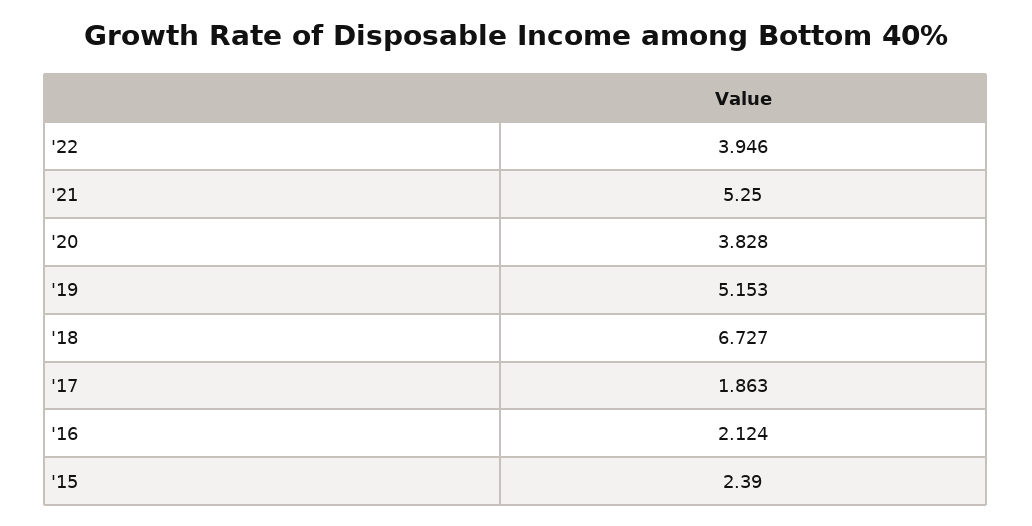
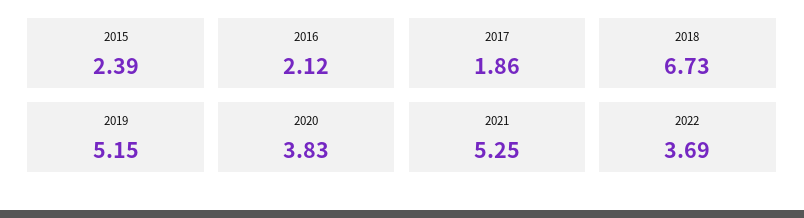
'22: 3.946 -> 3.69

